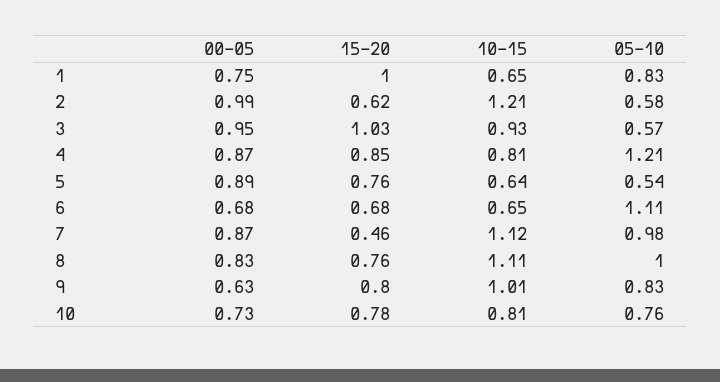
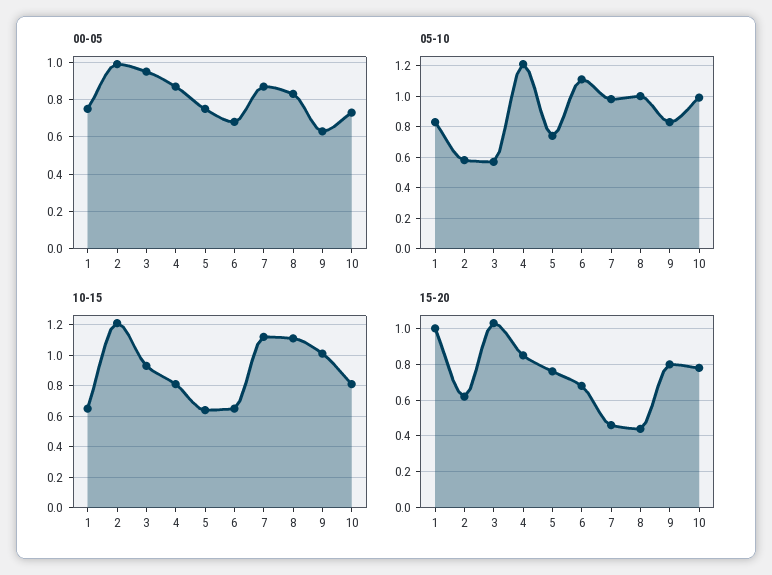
00-05, 5: 0.89 -> 0.75
05-10, 5: 0.54 -> 0.75
15-20, 8: 0.76 -> 0.45
05-10, 10: 0.76 -> 1

